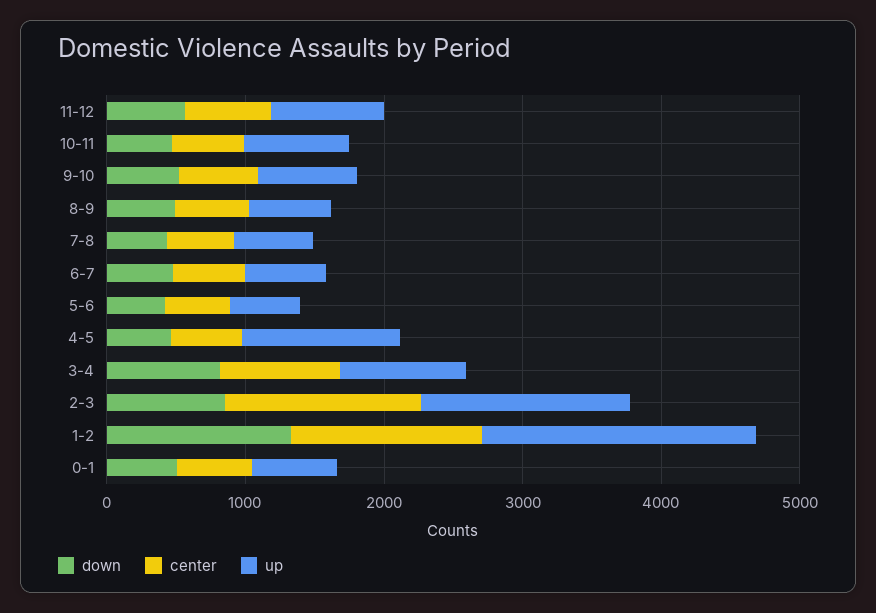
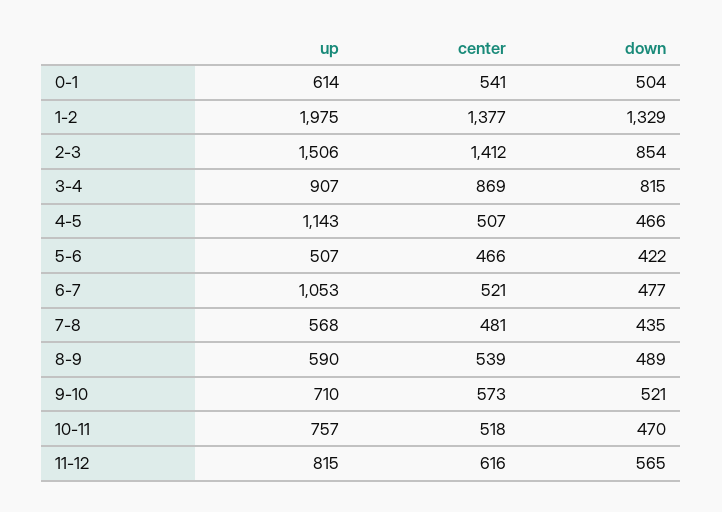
up, 6-7: 600 -> 1053

